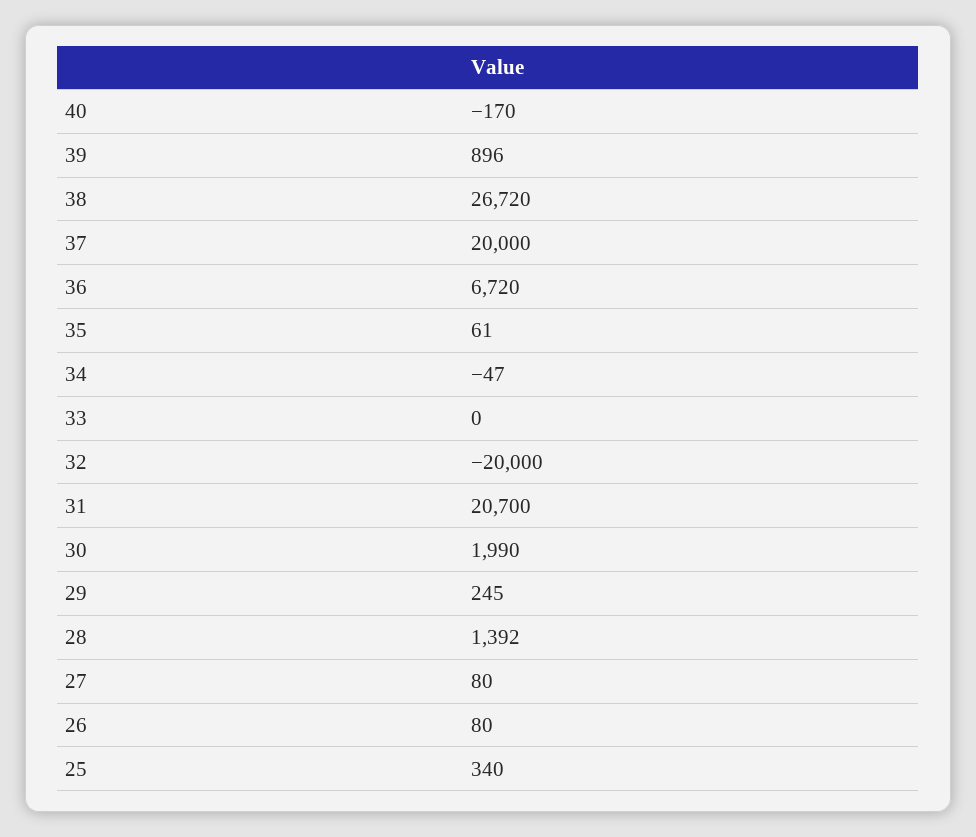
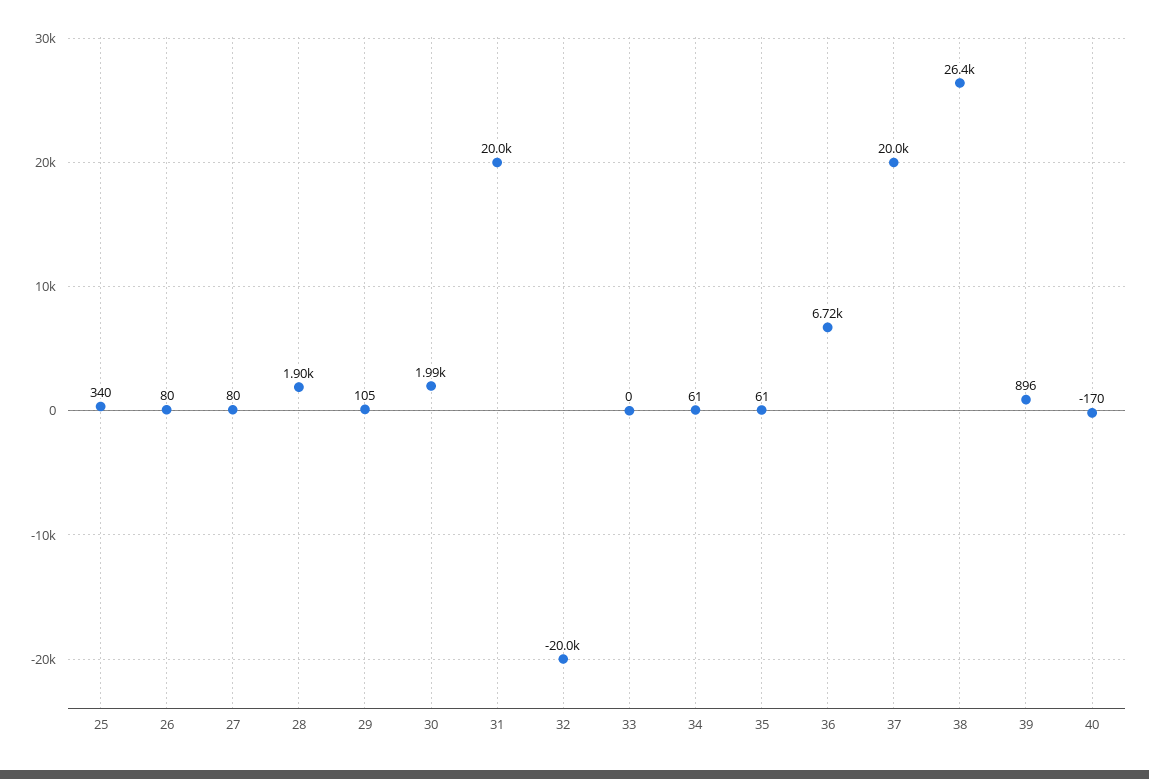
38: 26720 -> 26400
34: -47 -> 61
31: 20700 -> 20000
29: 245 -> 105
28: 1392 -> 1900

